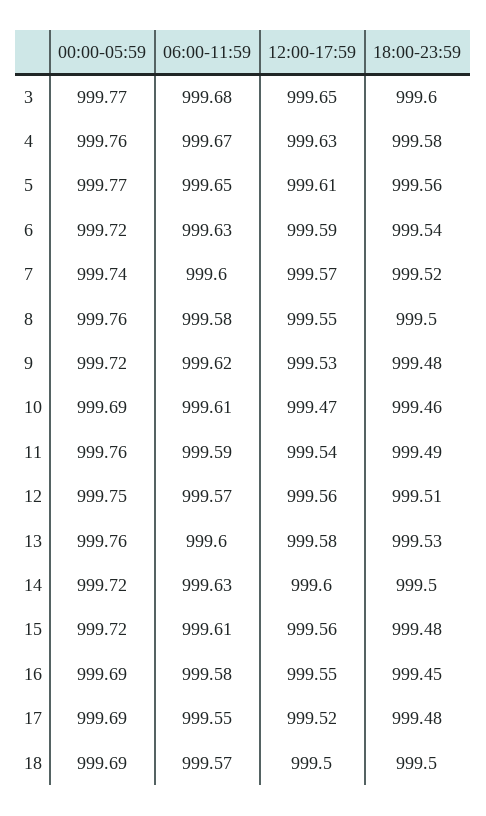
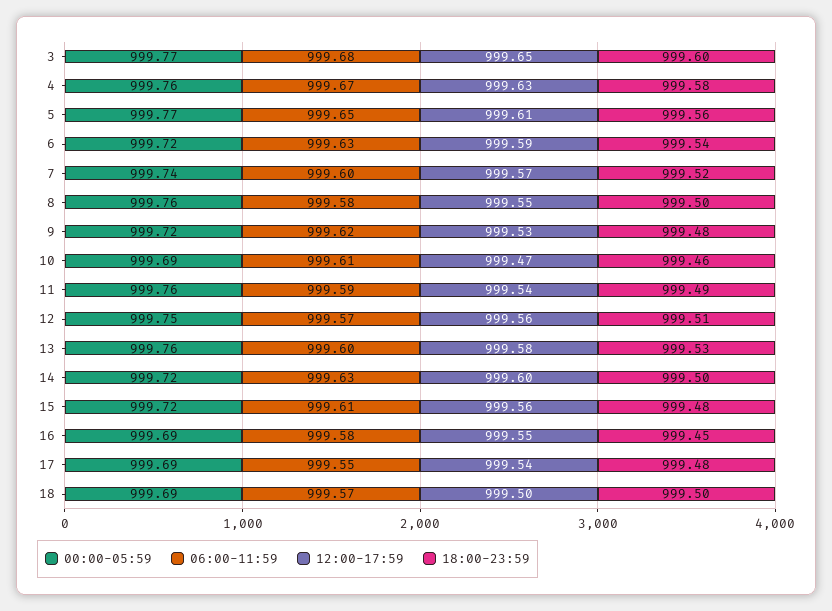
12:00-17:59, 17: 999.52 -> 999.54

